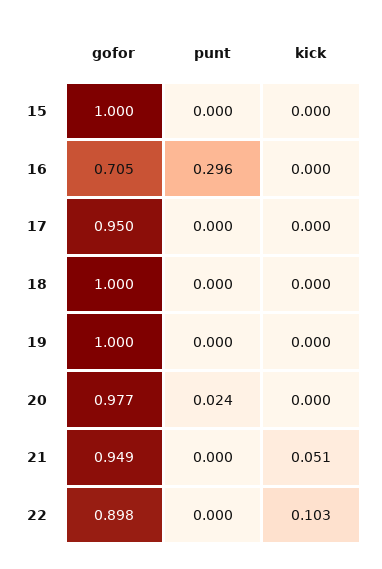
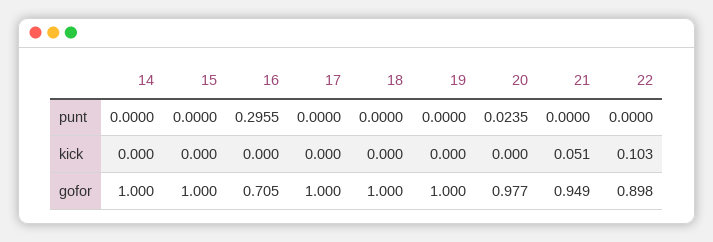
gofor, 17: 0.95 -> 1
punt, 14: none -> 0
kick, 14: none -> 0
gofor, 14: none -> 1

